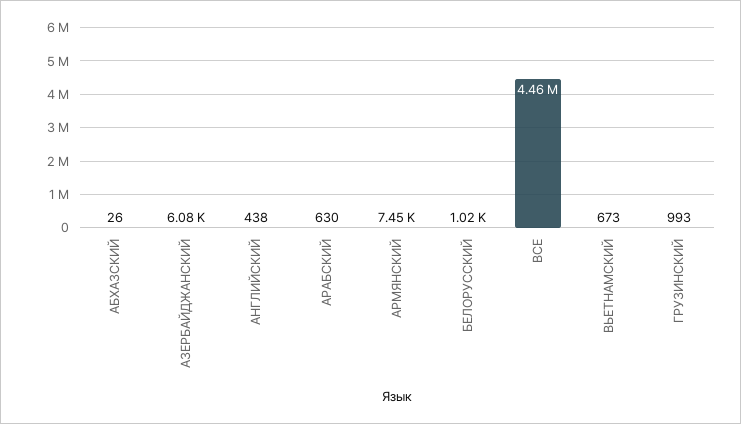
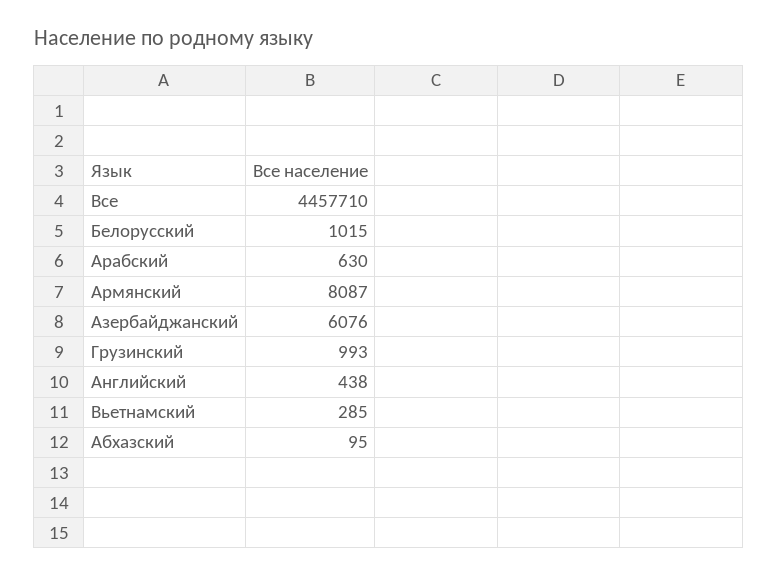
АБХАЗСКИЙ: 26 -> 95
АРМЯНСКИЙ: 7450 -> 8087
ВЬЕТНАМСКИЙ: 673 -> 285

